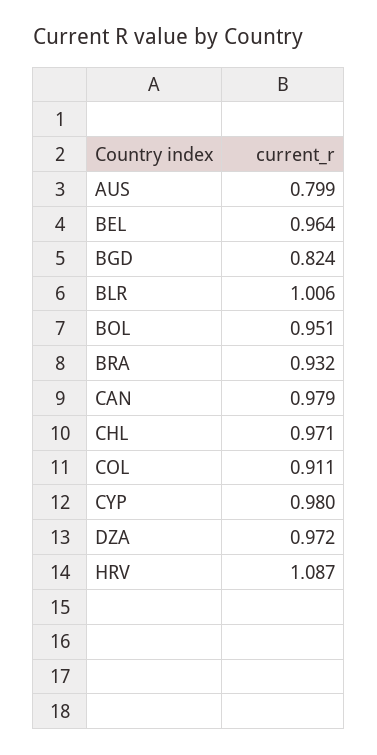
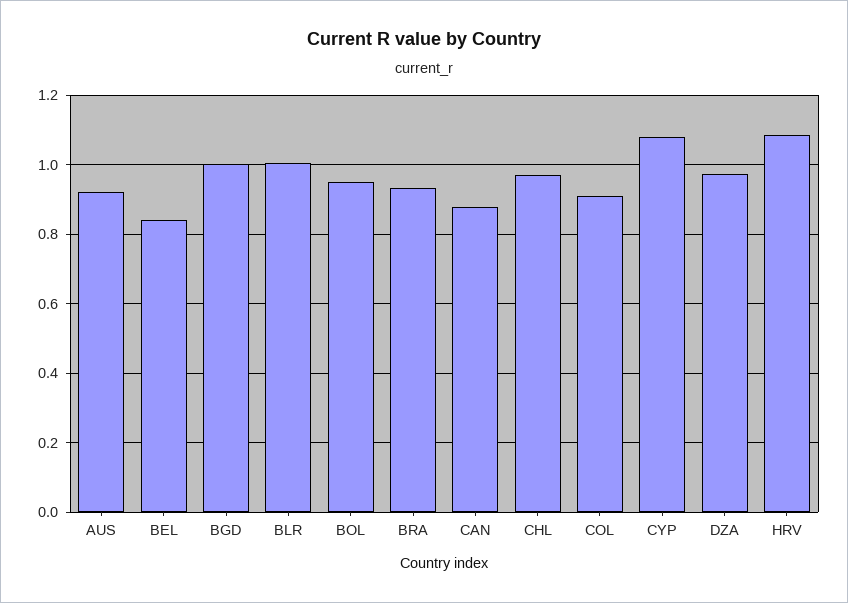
AUS: 0.799 -> 0.92
BEL: 0.964 -> 0.84
BGD: 0.824 -> 1
CAN: 0.979 -> 0.88
CYP: 0.98 -> 1.08

